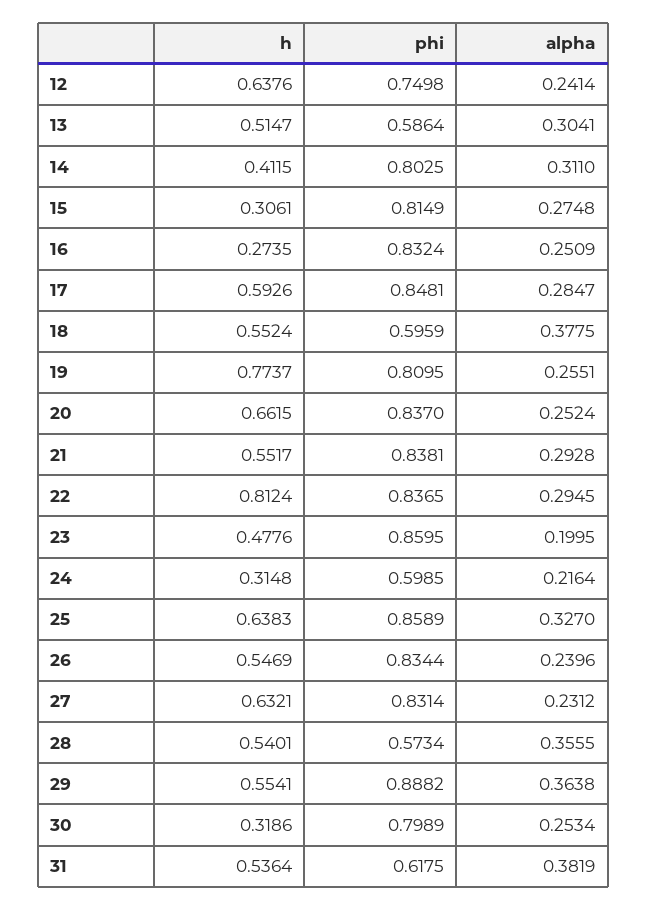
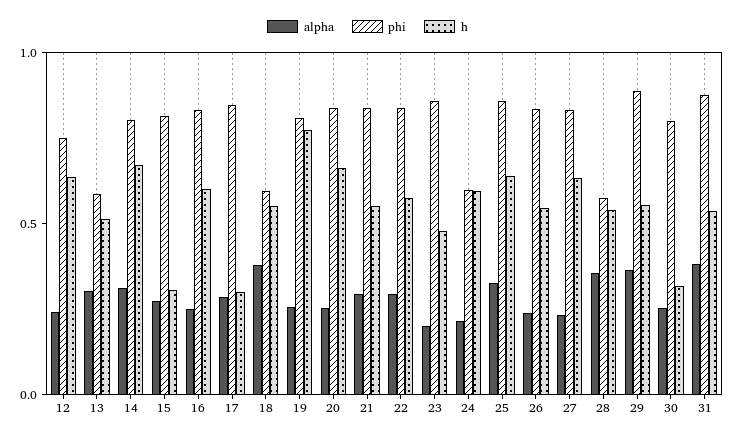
h, 14: 0.4115 -> 0.7
h, 16: 0.2735 -> 0.6
h, 17: 0.5926 -> 0.3
h, 22: 0.8124 -> 0.6
h, 24: 0.3148 -> 0.6
phi, 31: 0.6175 -> 0.9

